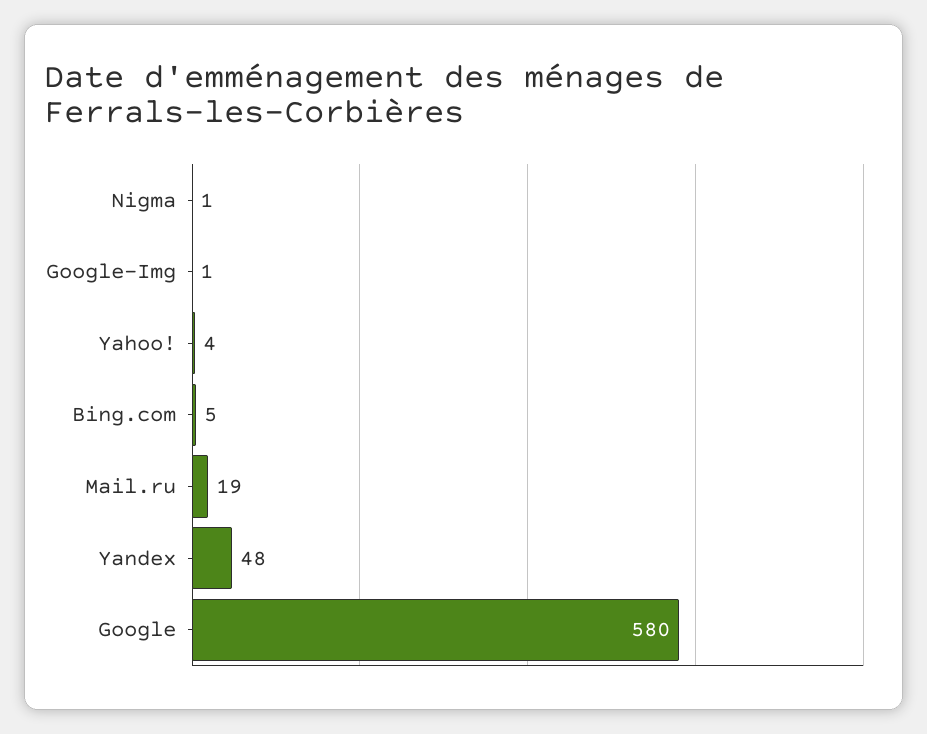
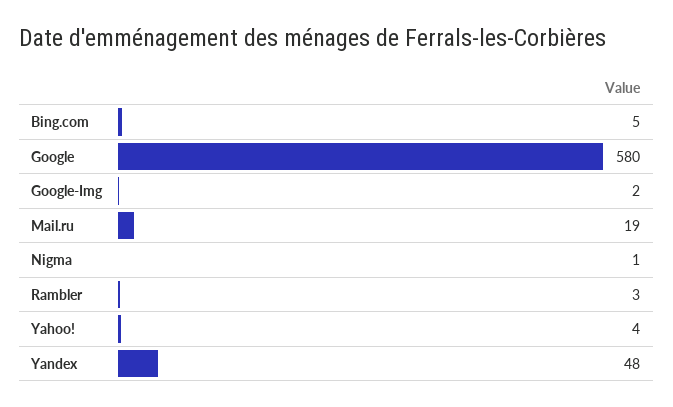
Google-Img: 1 -> 2
Rambler: none -> 3

